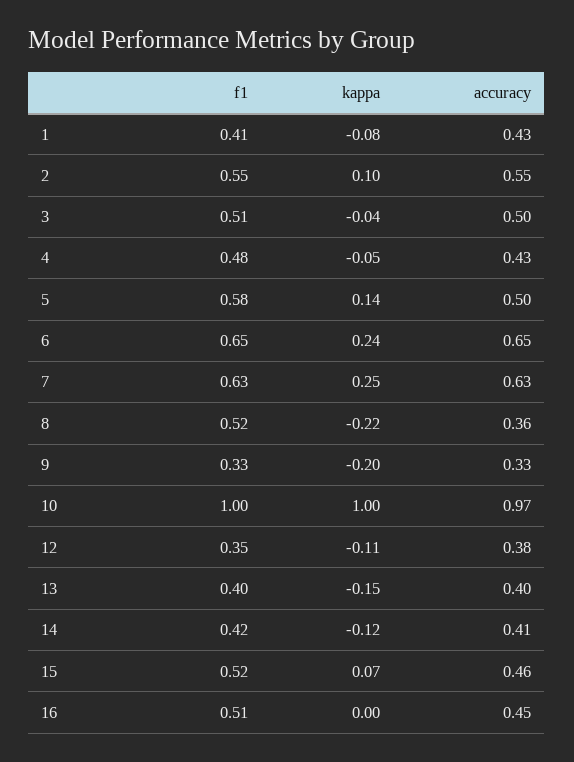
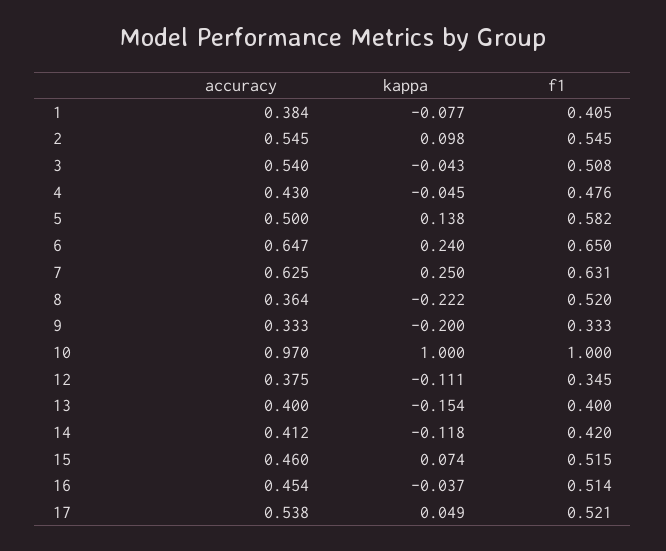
accuracy, 1: 0.43 -> 0.384
accuracy, 3: 0.5 -> 0.54
kappa, 16: 0 -> -0.037
accuracy, 17: none -> 0.538
kappa, 17: none -> 0.049
f1, 17: none -> 0.521

